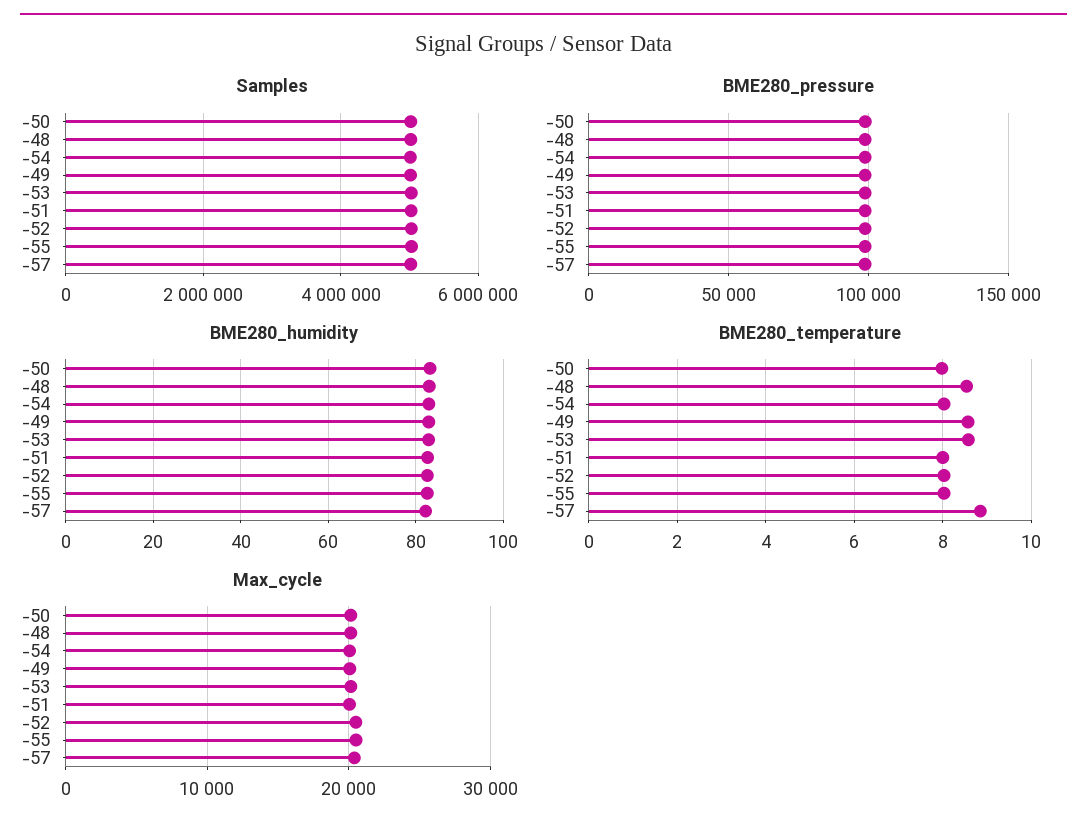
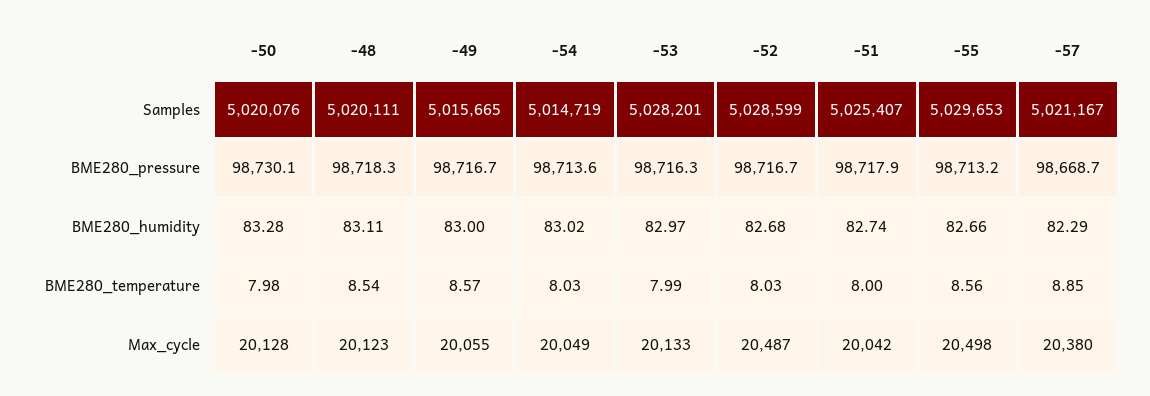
BME280_temperature, -53: 8.6 -> 7.99
BME280_temperature, -55: 8 -> 8.56

